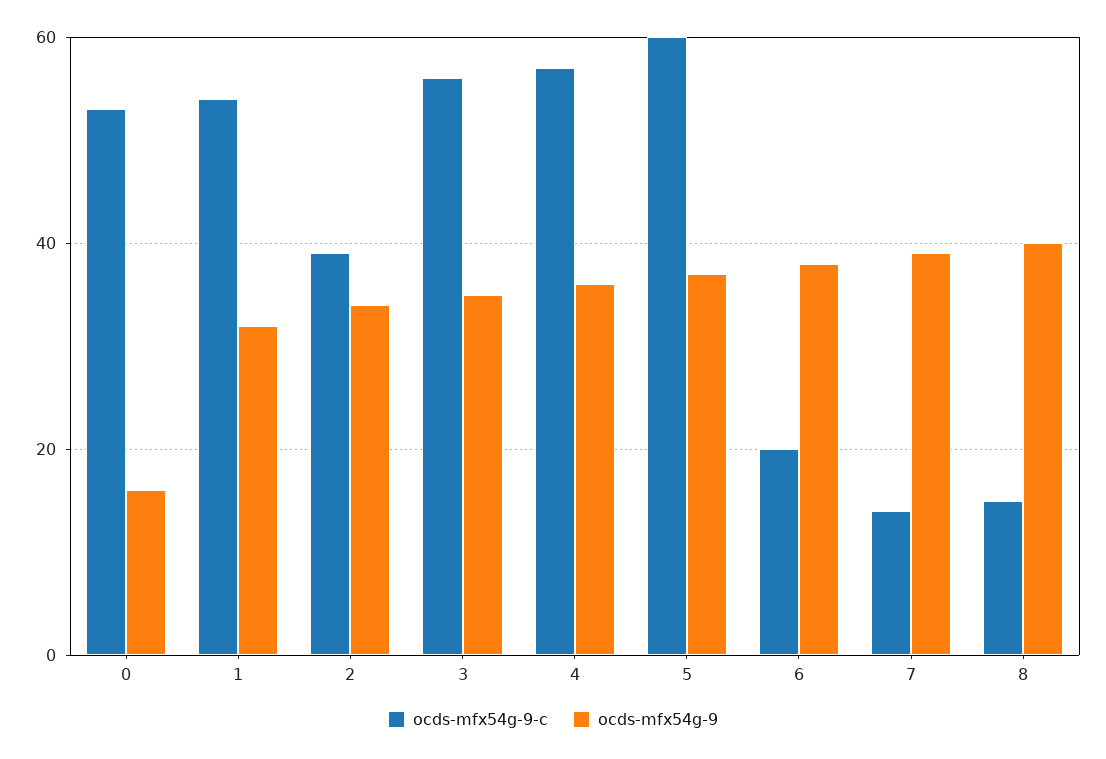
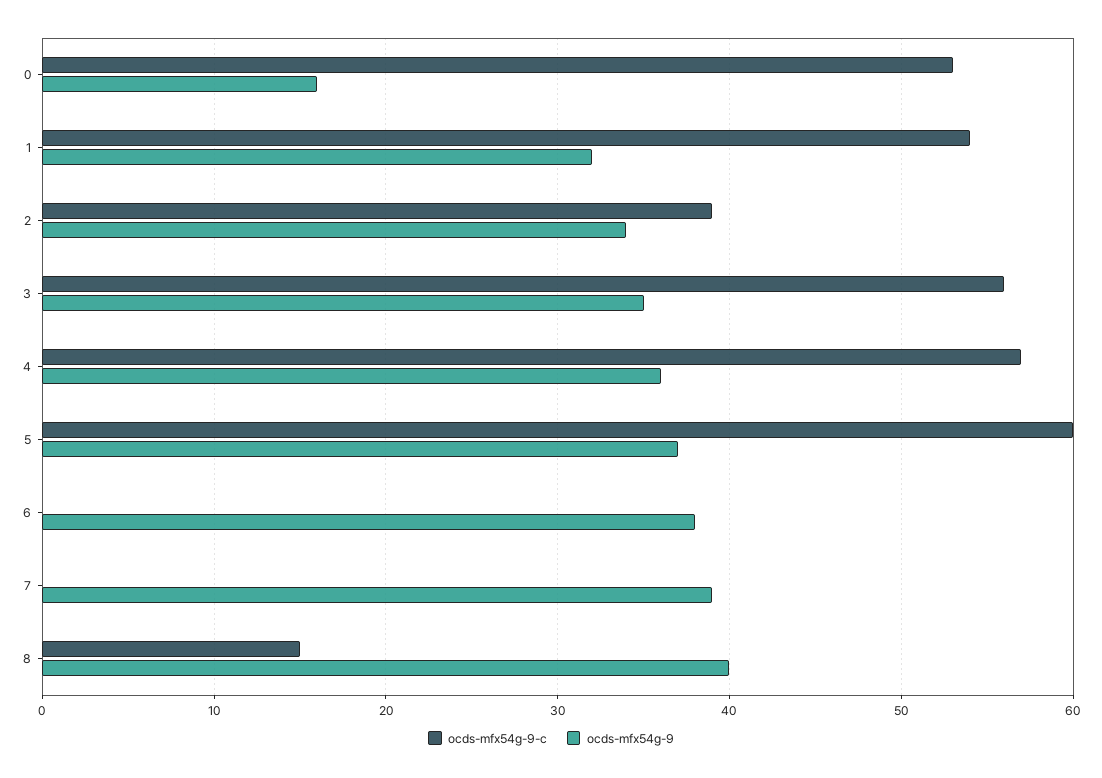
ocds-mfx54g-9-c, 6: 20 -> 0
ocds-mfx54g-9-c, 7: 15 -> 0

